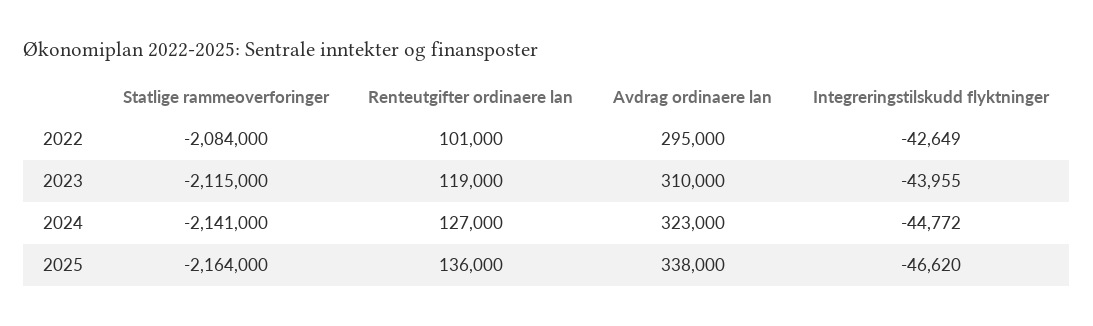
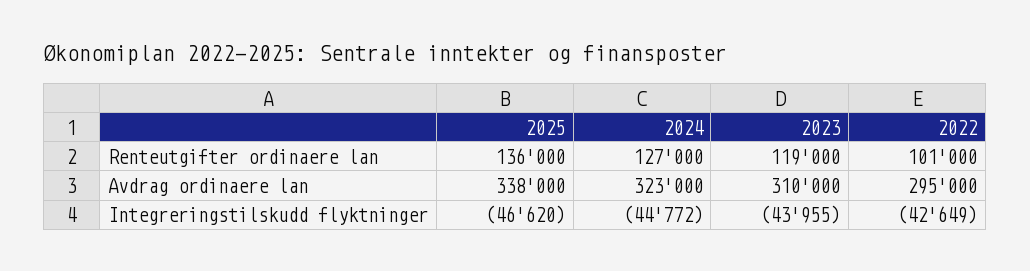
Statlige rammeoverforinger, 2022: -2084000 -> none
Statlige rammeoverforinger, 2023: -2115000 -> none
Statlige rammeoverforinger, 2024: -2141000 -> none
Statlige rammeoverforinger, 2025: -2164000 -> none

